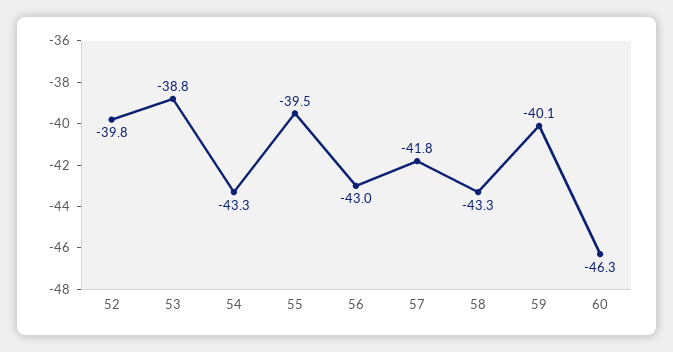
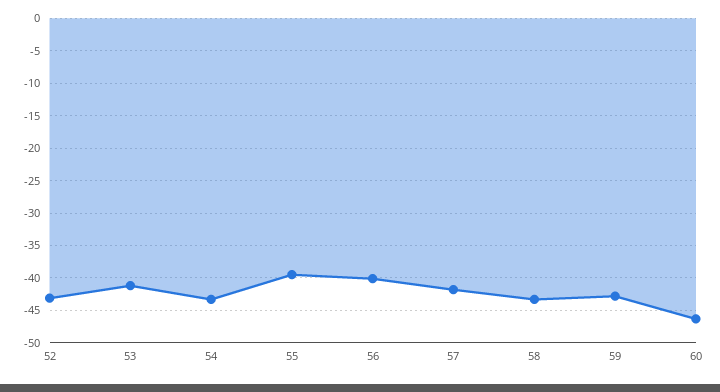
52: -39.8 -> -43
53: -38.8 -> -41
56: -43 -> -40
59: -40.1 -> -43

